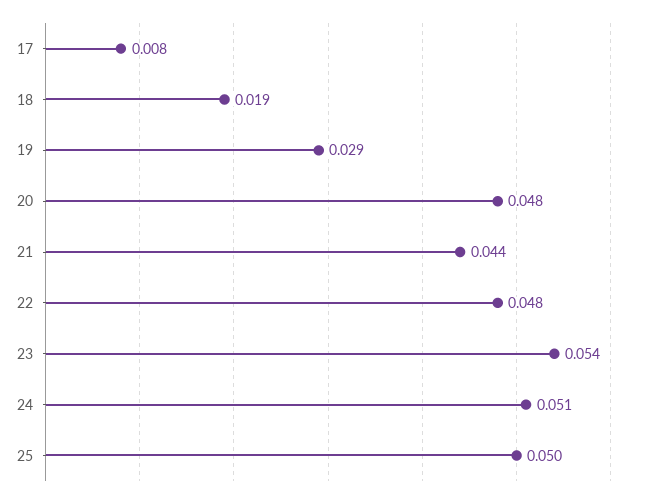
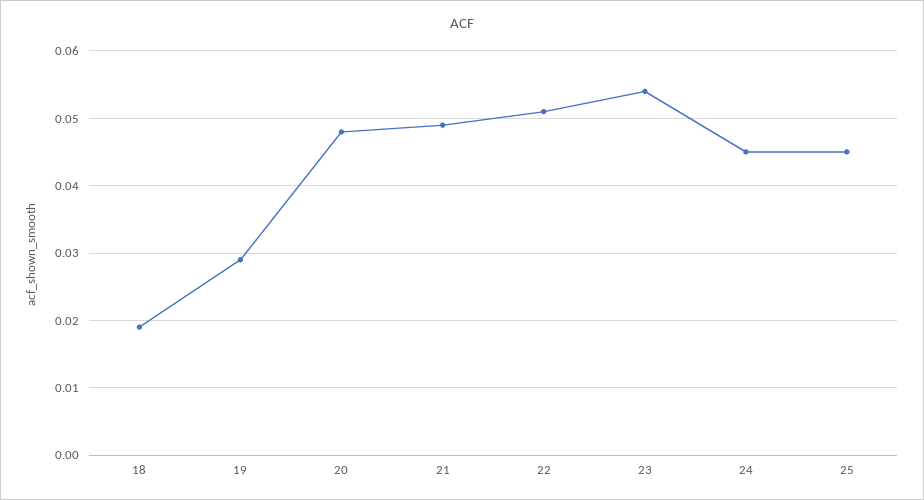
17: 0.008 -> none
21: 0.044 -> 0.049
22: 0.048 -> 0.051
24: 0.051 -> 0.045
25: 0.05 -> 0.045

